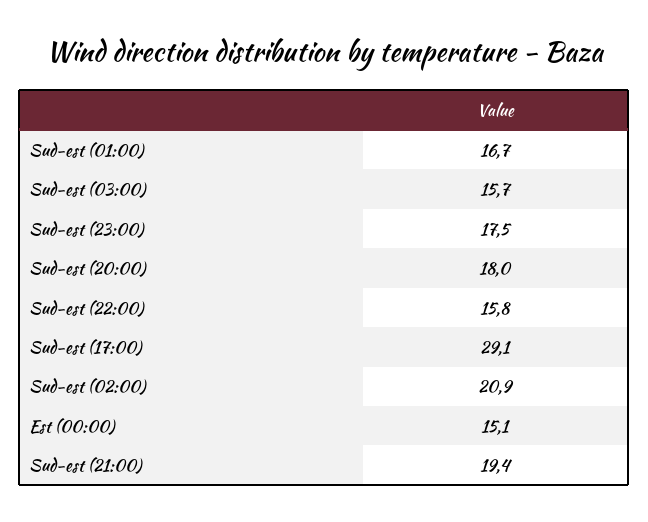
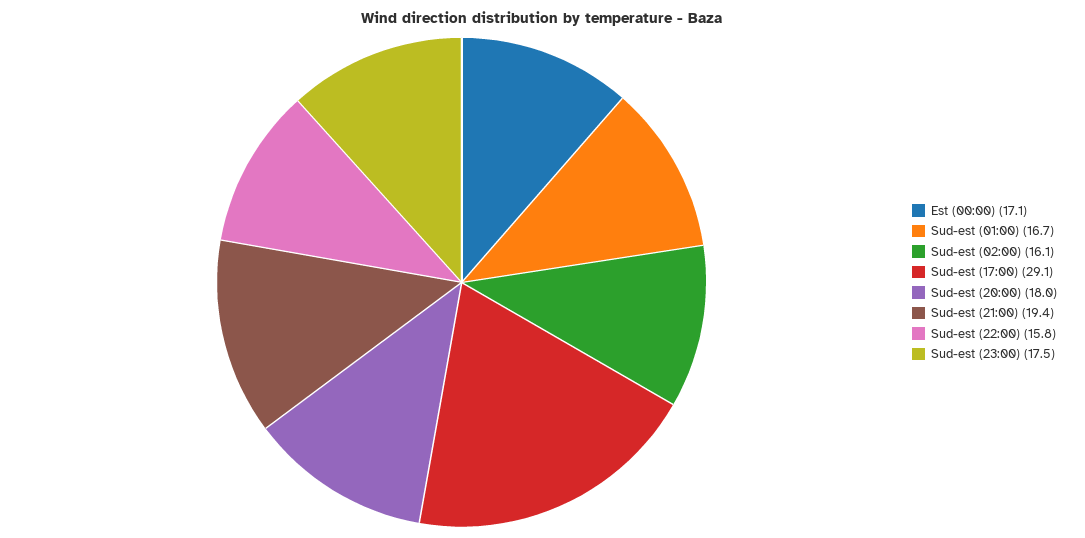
Sud-est (03:00): 15.7 -> none
Sud-est (02:00): 20.9 -> 16.1
Est (00:00): 15.1 -> 17.1

